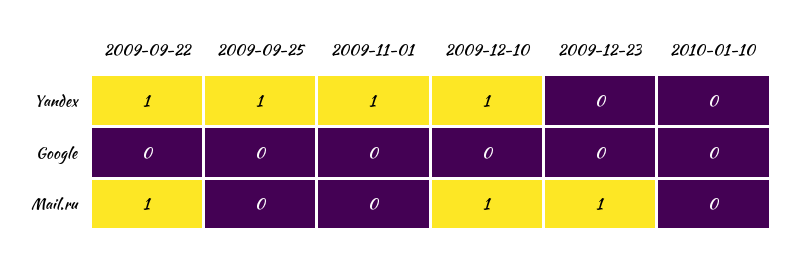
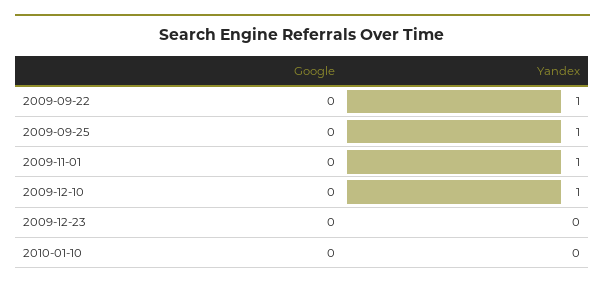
2009-09-22, Mail.ru: 1 -> none
2009-09-25, Mail.ru: 0 -> none
2009-11-01, Mail.ru: 0 -> none
2009-12-10, Mail.ru: 1 -> none
2009-12-23, Mail.ru: 1 -> none
2010-01-10, Mail.ru: 0 -> none

